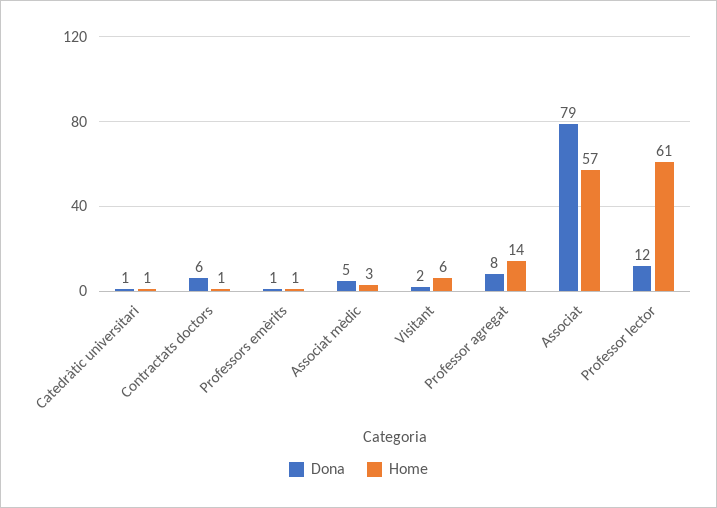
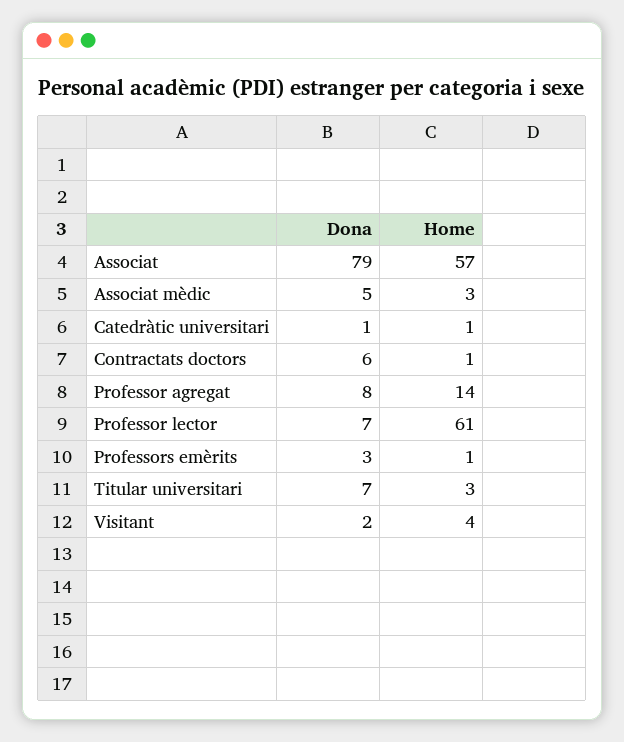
Dona, Professors emèrits: 1 -> 3
Home, Visitant: 6 -> 4
Dona, Professor lector: 12 -> 7
Dona, Titular universitari: none -> 7
Home, Titular universitari: none -> 3

